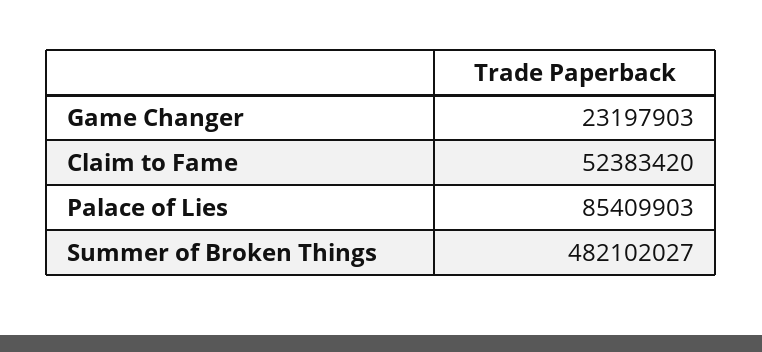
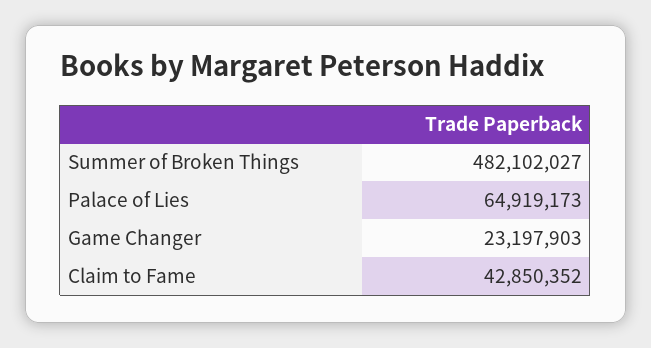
Claim to Fame: 52383420 -> 42850352
Palace of Lies: 85409903 -> 64919173

